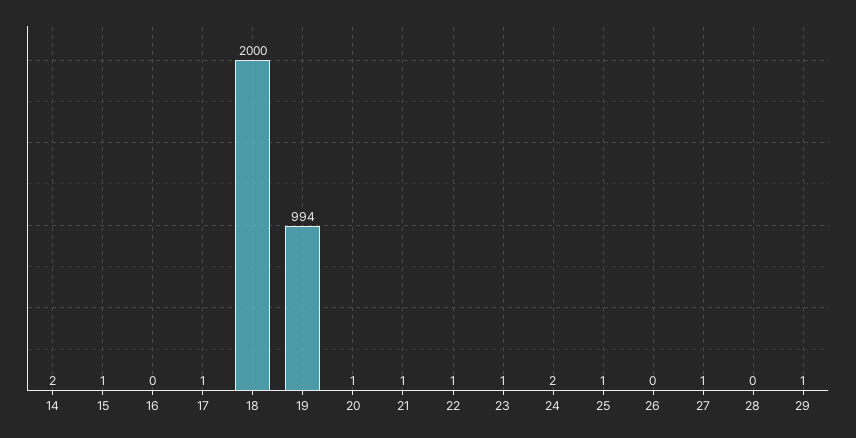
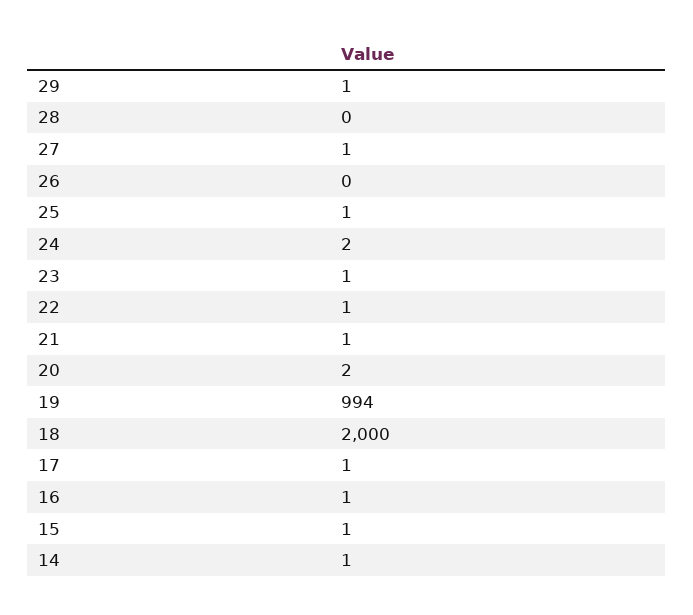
14: 2 -> 1
16: 0 -> 1
20: 1 -> 2

